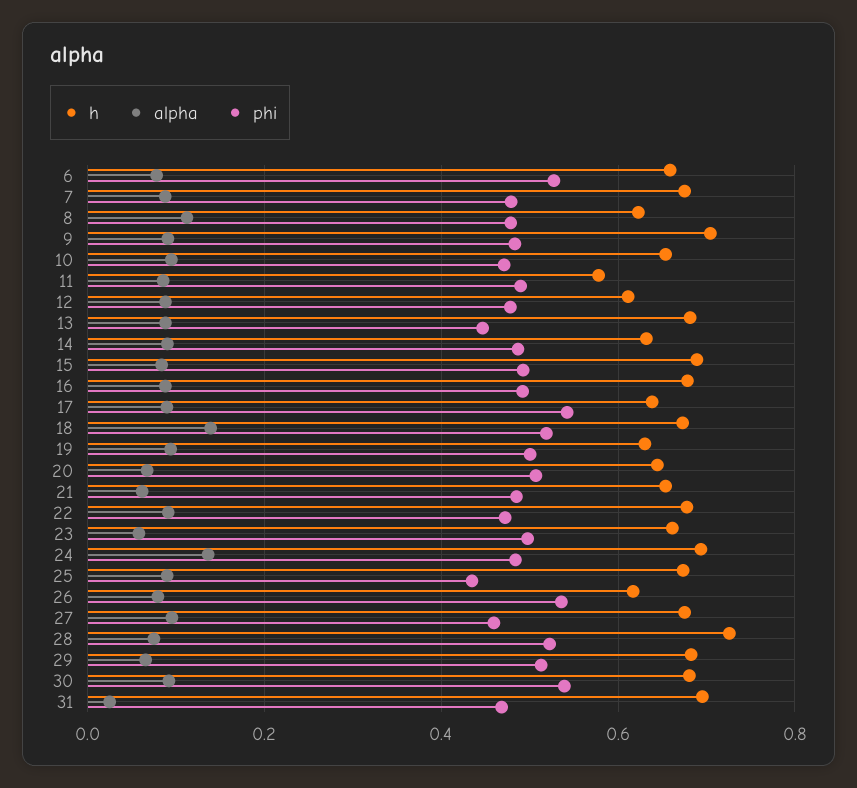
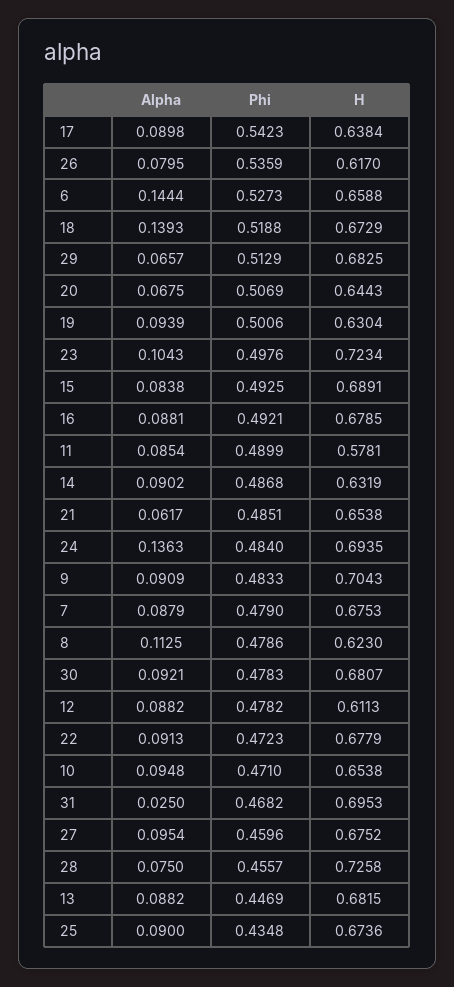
alpha, 6: 0.08 -> 0.1444
h, 23: 0.66 -> 0.7234
alpha, 23: 0.06 -> 0.1043
phi, 28: 0.52 -> 0.4557
phi, 30: 0.54 -> 0.4783

